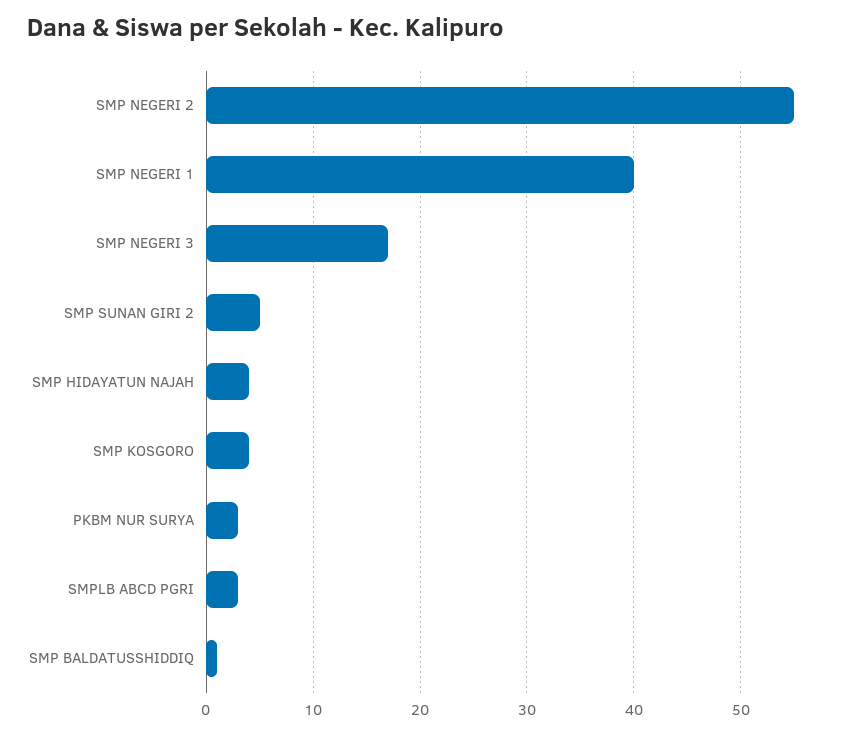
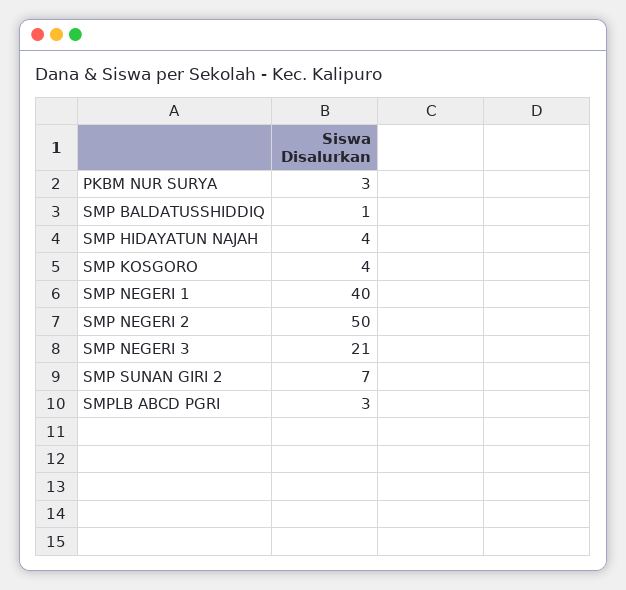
SMP NEGERI 2: 55 -> 50
SMP NEGERI 3: 17 -> 21
SMP SUNAN GIRI 2: 5 -> 7

